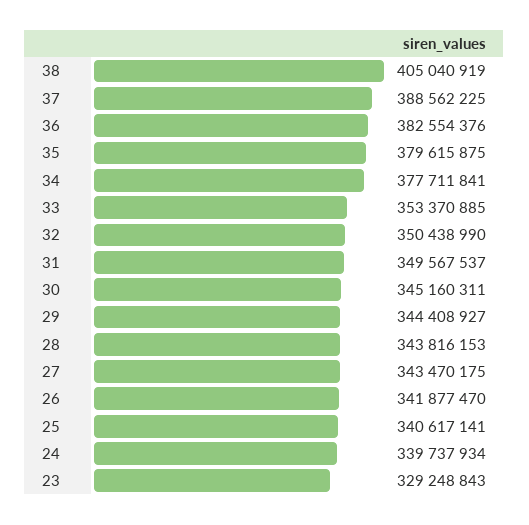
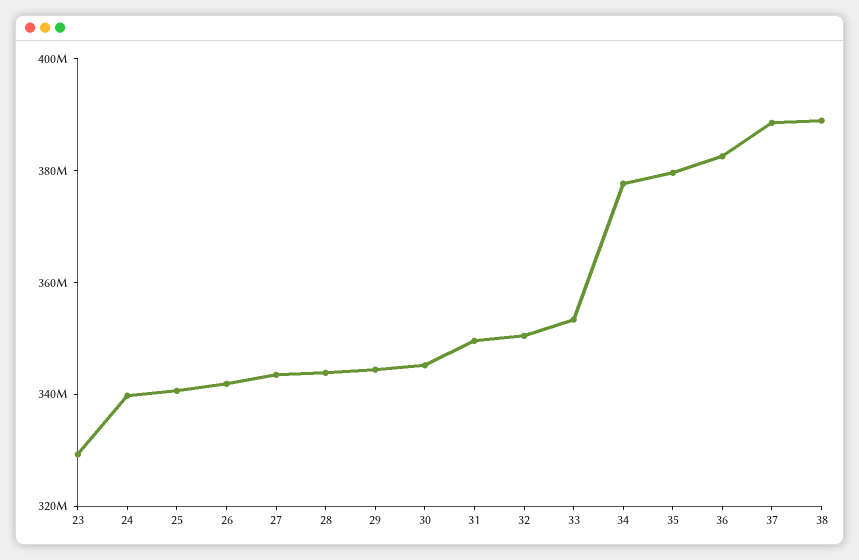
38: 405040919 -> 390000000

